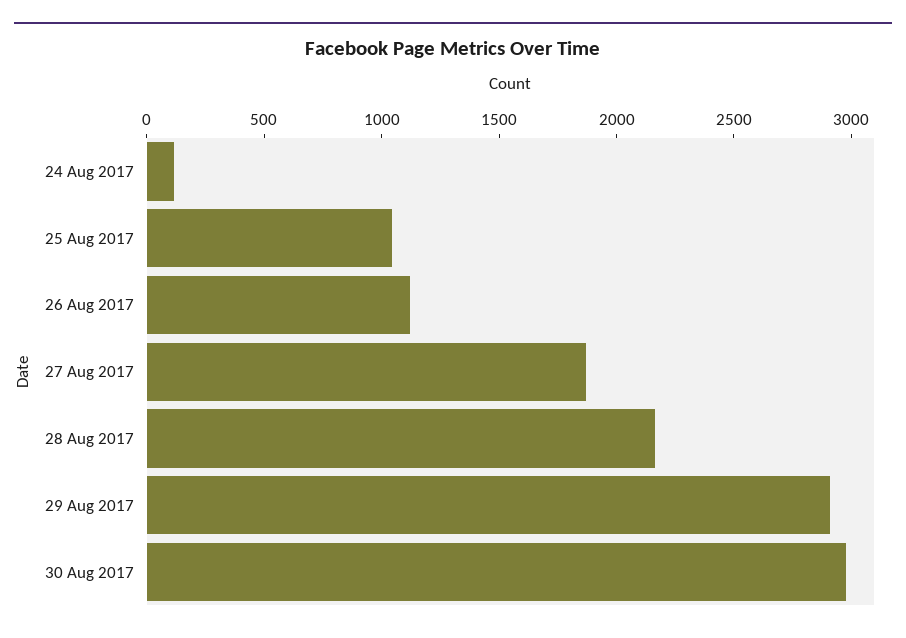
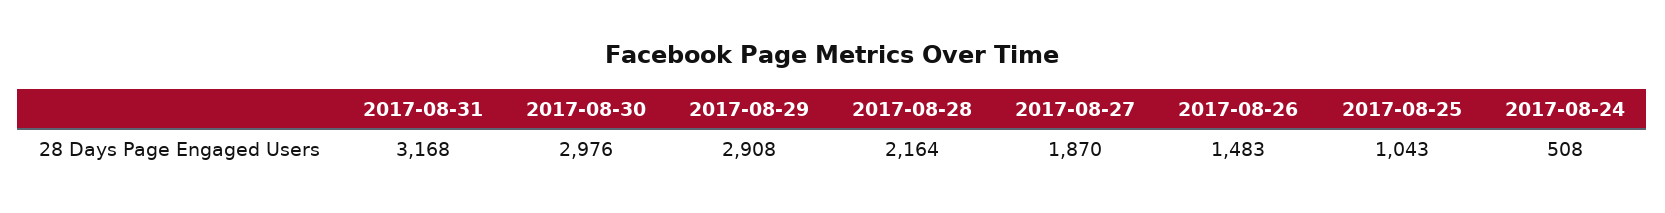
24 Aug 2017: 100 -> 508
26 Aug 2017: 1100 -> 1483
2017-08-31: none -> 3168

